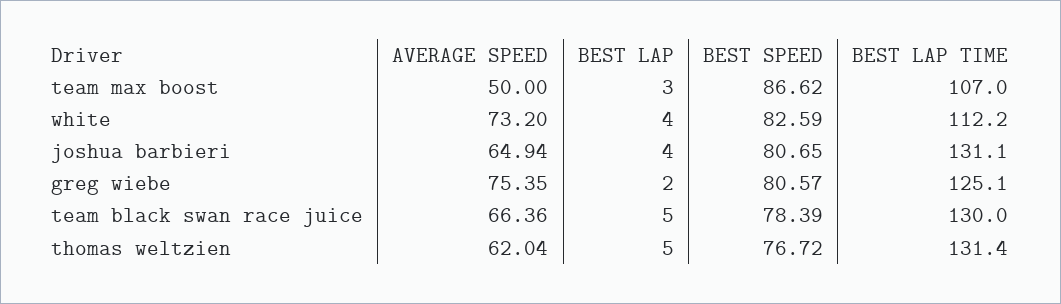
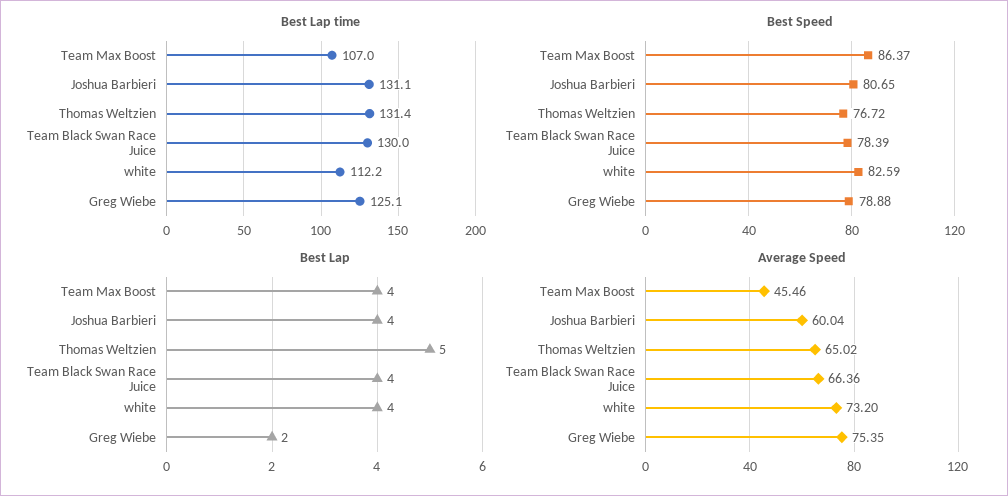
AVERAGE SPEED, team max boost: 50 -> 45.46
BEST LAP, team max boost: 3 -> 4
BEST SPEED, team max boost: 86.62 -> 86.37
AVERAGE SPEED, joshua barbieri: 64.94 -> 60.04
BEST SPEED, greg wiebe: 80.57 -> 78.88
BEST LAP, team black swan race juice: 5 -> 4
AVERAGE SPEED, thomas weltzien: 62.04 -> 65.02

